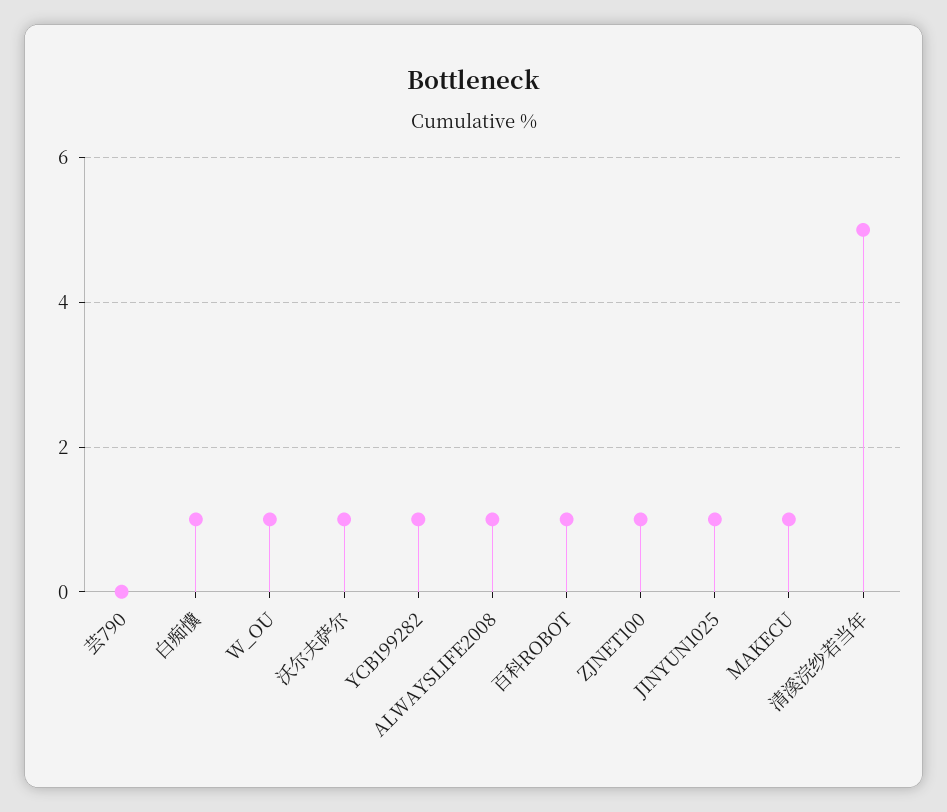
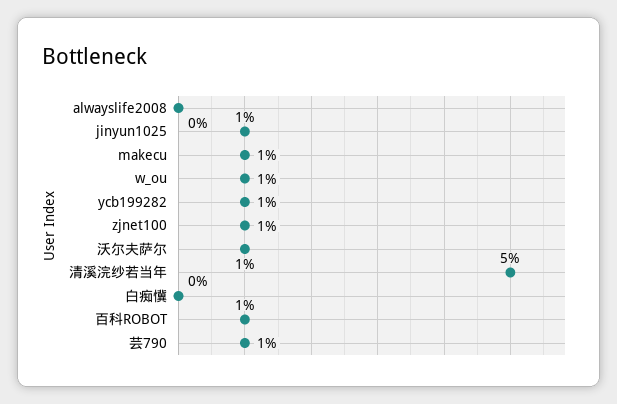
芸790: 0 -> 1
白痴懻: 1 -> 0
ALWAYSLIFE2008: 1 -> 0

